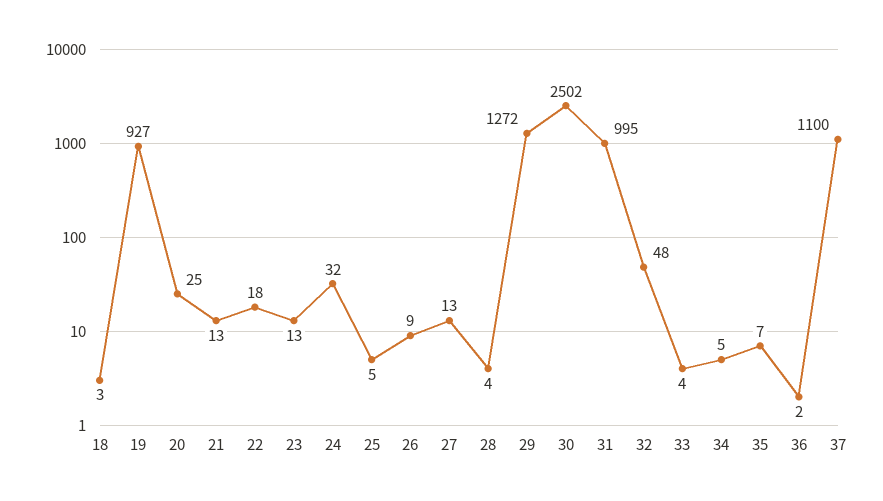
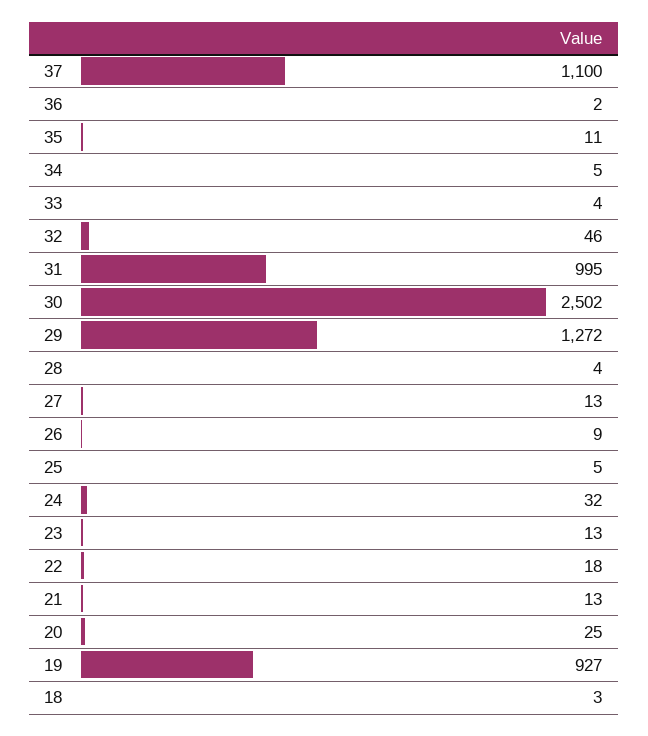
32: 48 -> 46
35: 7 -> 11

